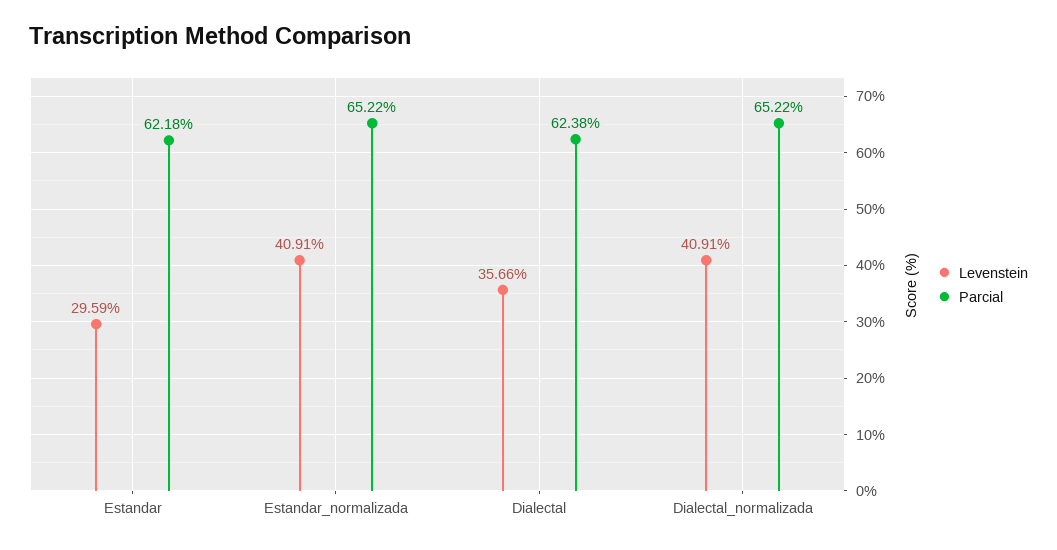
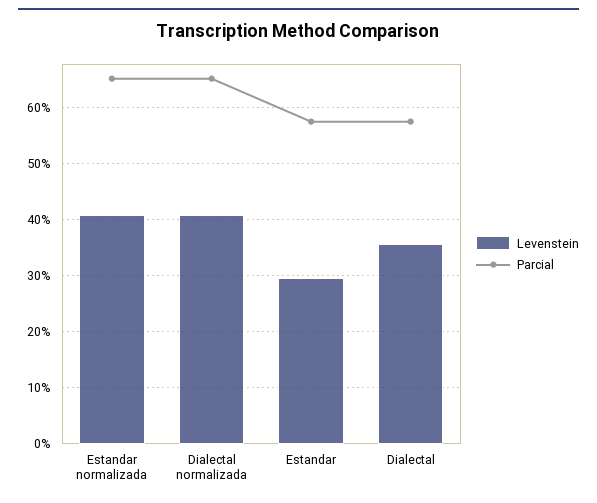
Parcial, Estandar: 62.18 -> 58
Parcial, Dialectal: 62.38 -> 58

